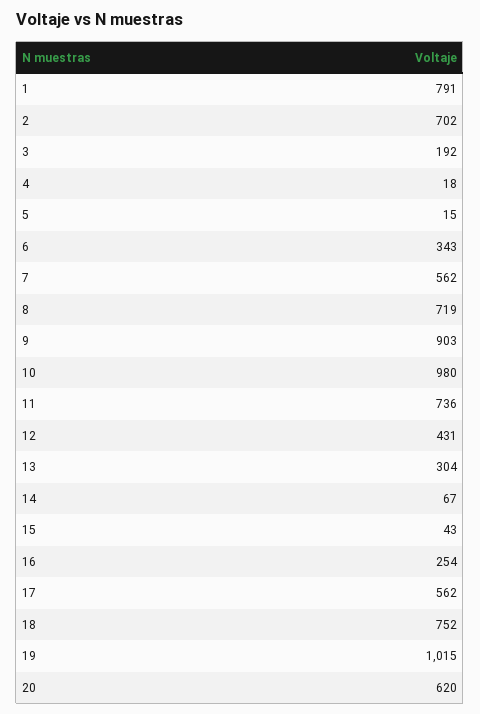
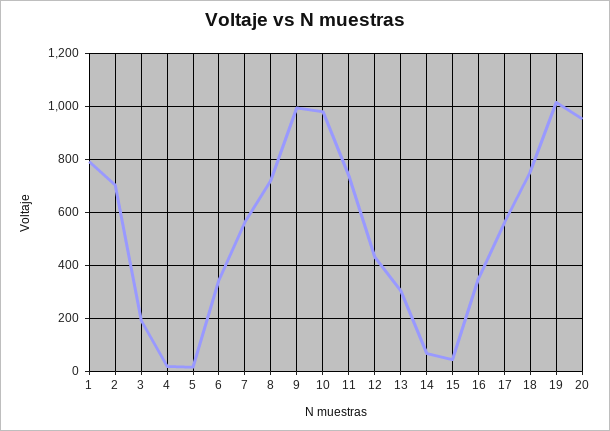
9: 903 -> 1000
16: 254 -> 350
20: 620 -> 950

